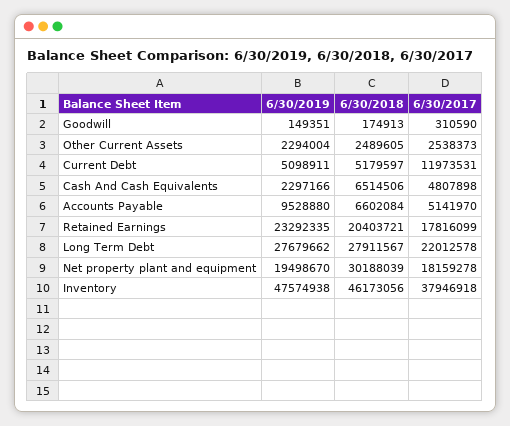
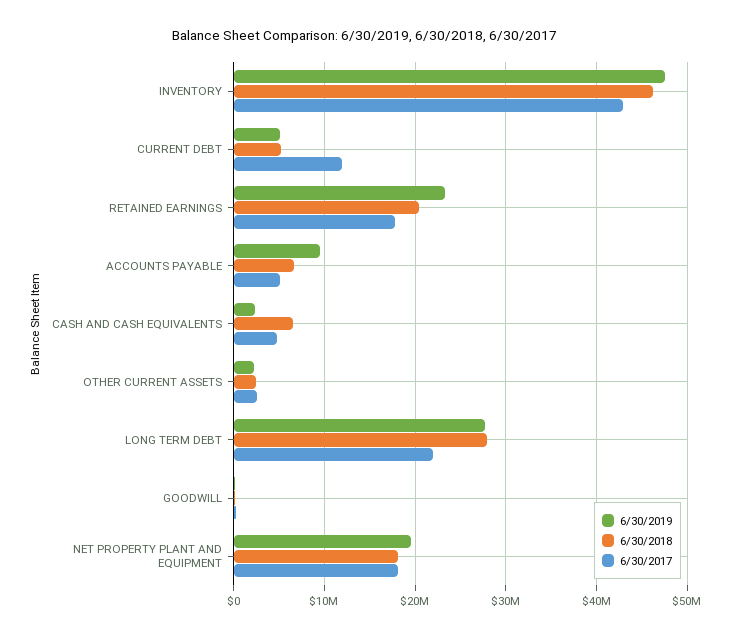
6/30/2018, Net property plant and equipment: 30188039 -> 18000000
6/30/2017, Inventory: 37946918 -> 43000000

